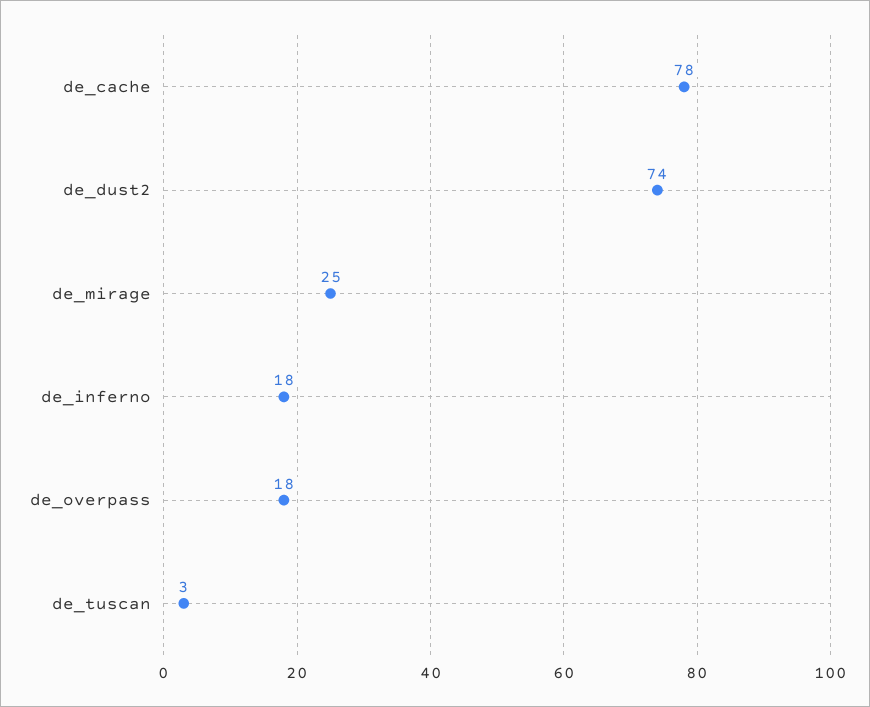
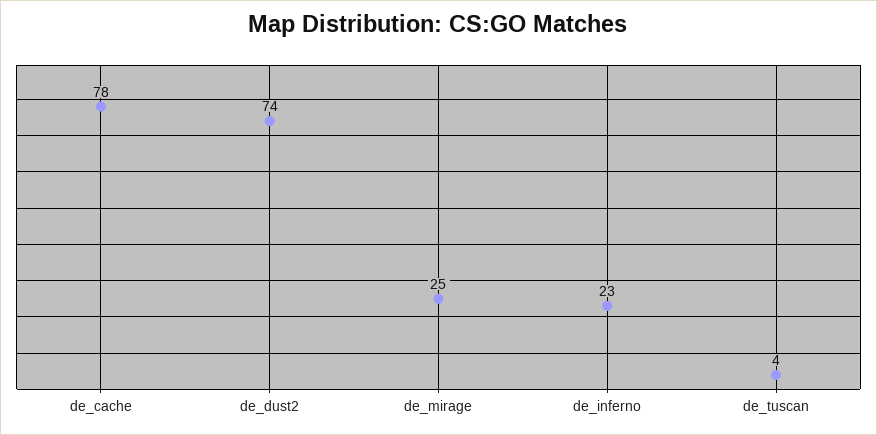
de_inferno: 18 -> 23
de_overpass: 18 -> none
de_tuscan: 3 -> 4

